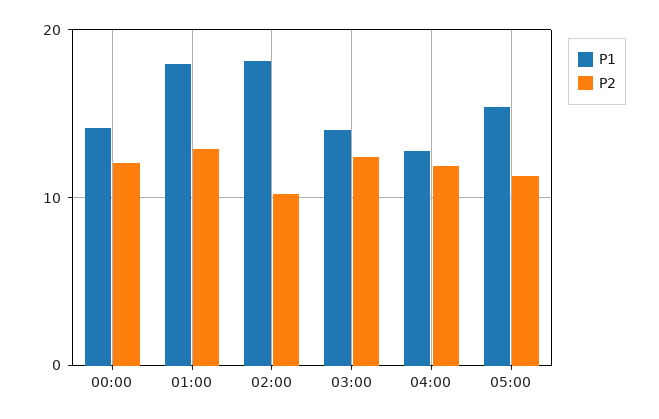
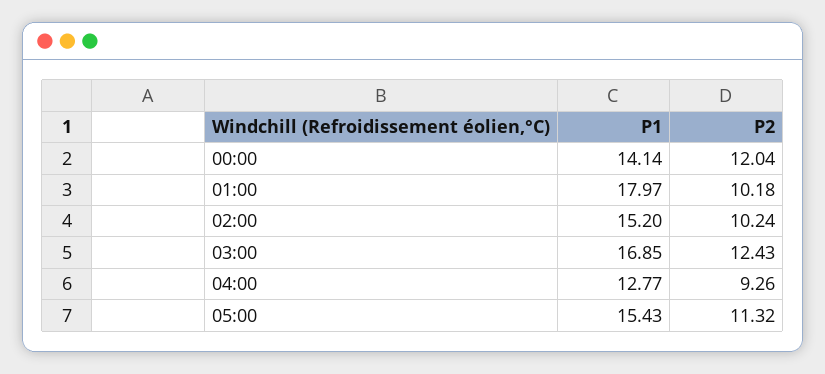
P2, 01:00: 13 -> 10.18
P1, 02:00: 18 -> 15.2
P1, 03:00: 14 -> 16.85
P2, 04:00: 12 -> 9.26

